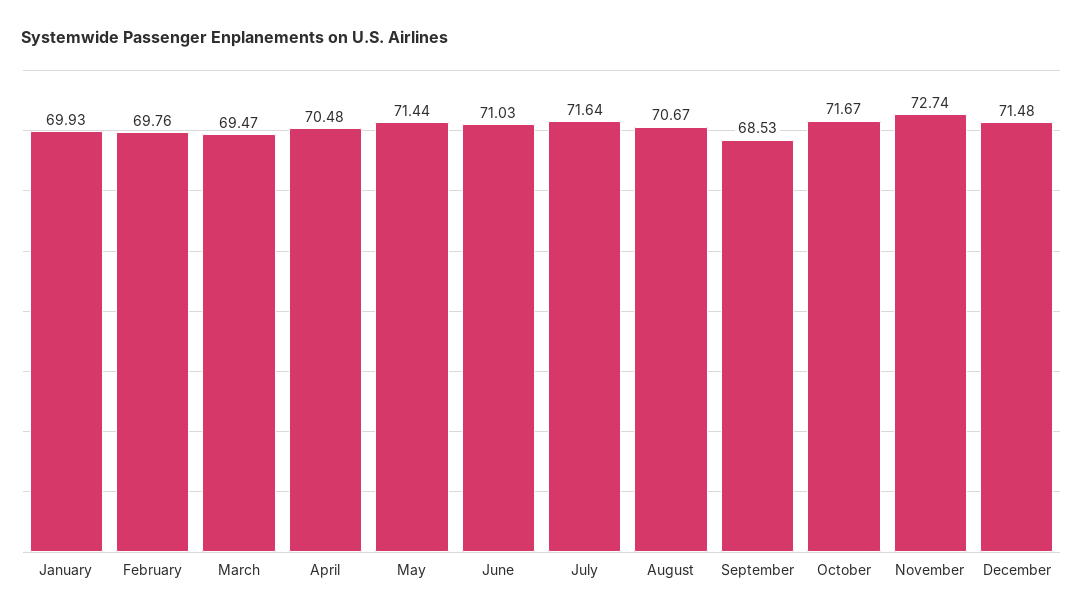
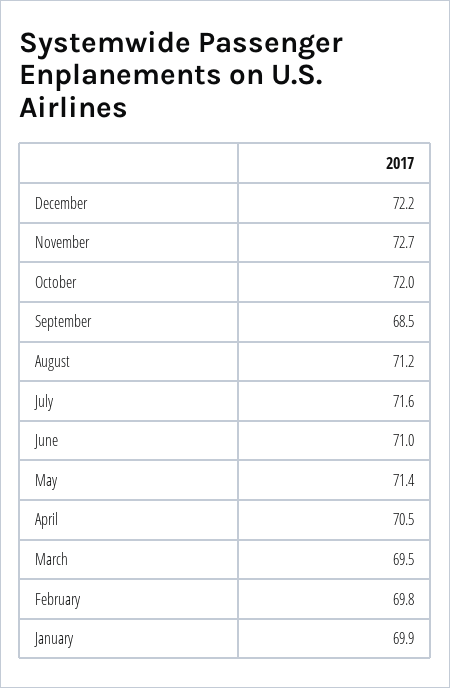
August: 70.67 -> 71.2
October: 71.67 -> 72
December: 71.48 -> 72.2

